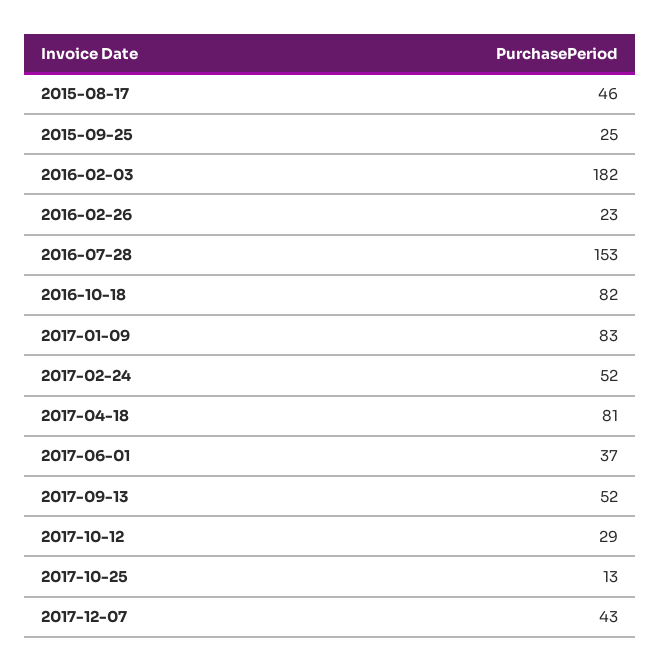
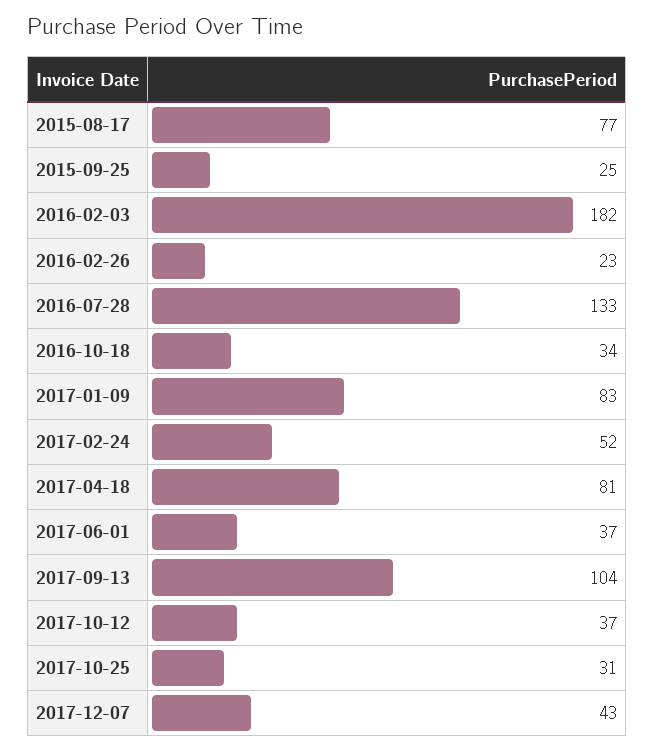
2015-08-17: 46 -> 77
2016-07-28: 153 -> 133
2016-10-18: 82 -> 34
2017-09-13: 52 -> 104
2017-10-12: 29 -> 37
2017-10-25: 13 -> 31

